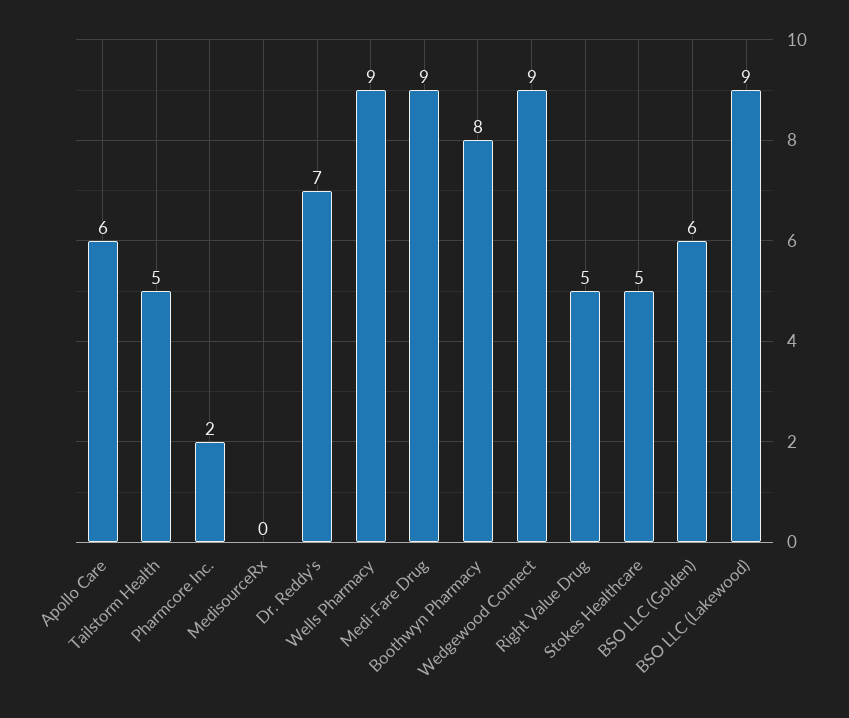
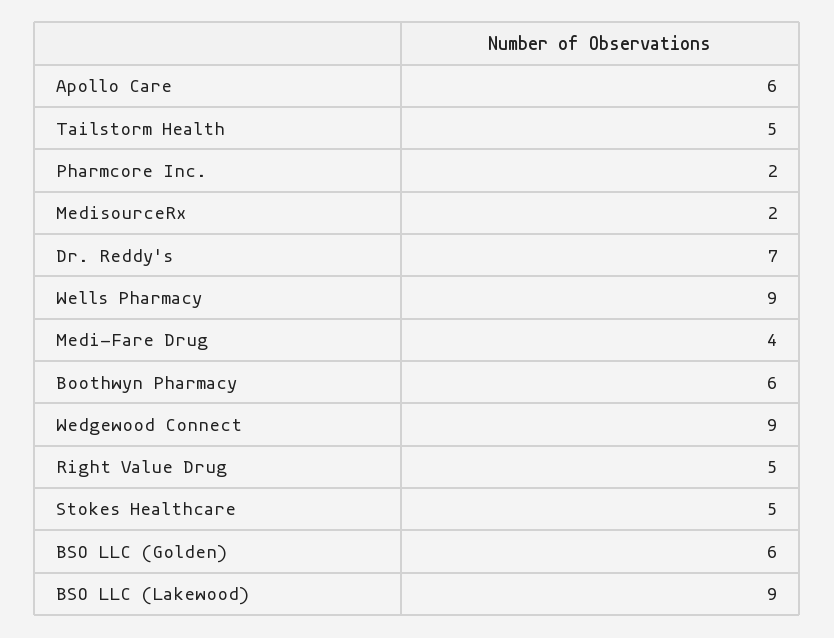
MedisourceRx: 0 -> 2
Medi-Fare Drug: 9 -> 4
Boothwyn Pharmacy: 8 -> 6

